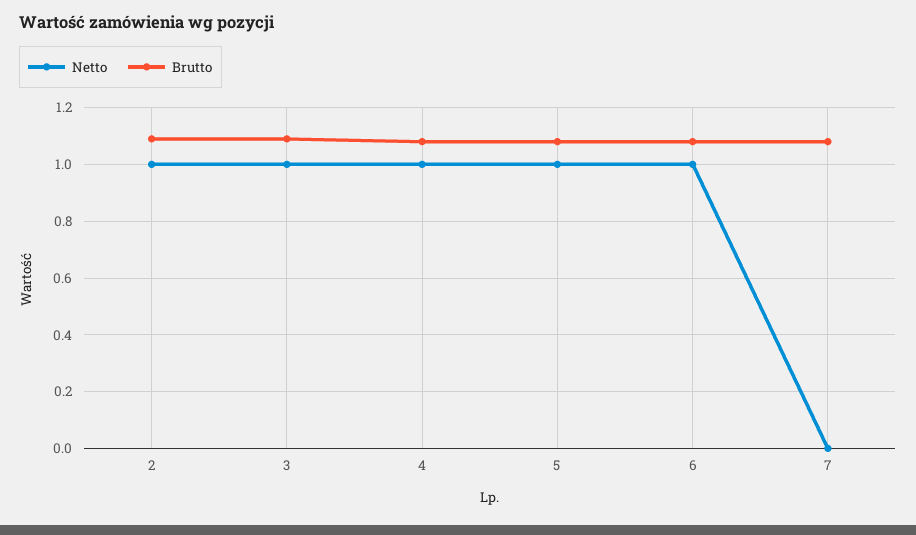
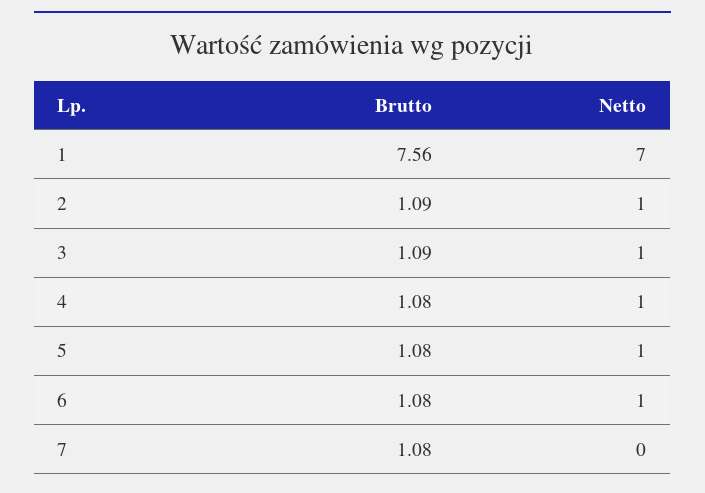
Brutto, 1: none -> 7.56
Netto, 1: none -> 7

